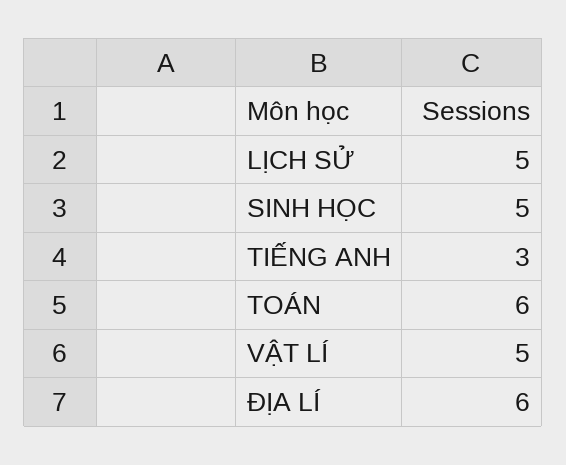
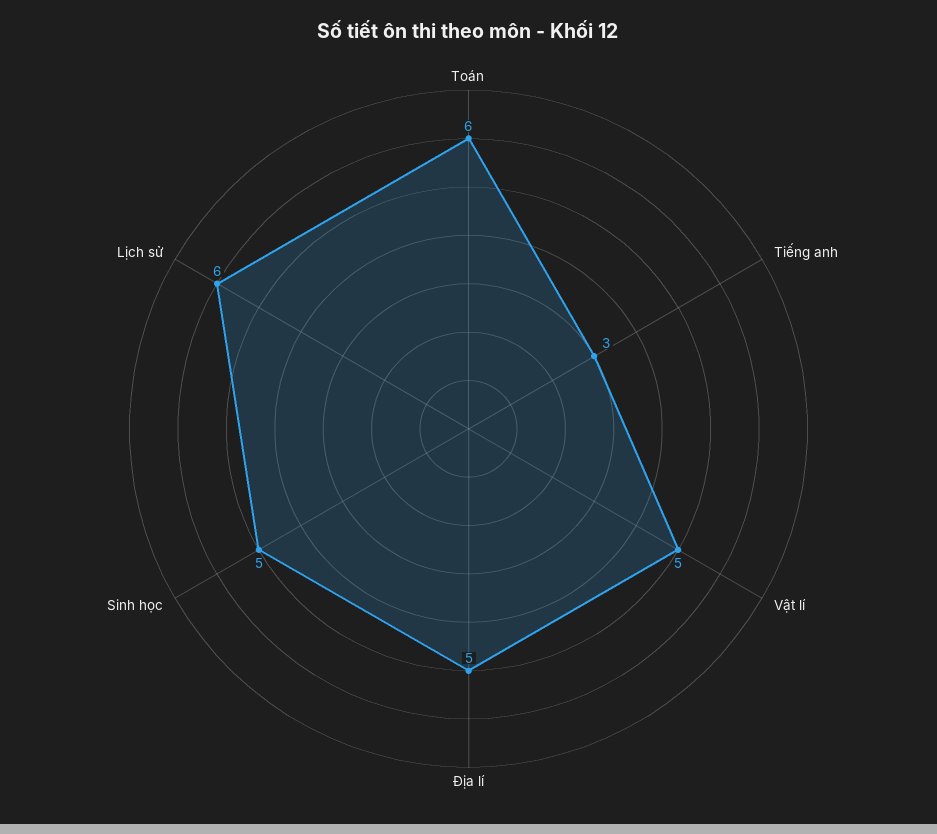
LỊCH SỬ: 5 -> 6
ĐỊA LÍ: 6 -> 5

